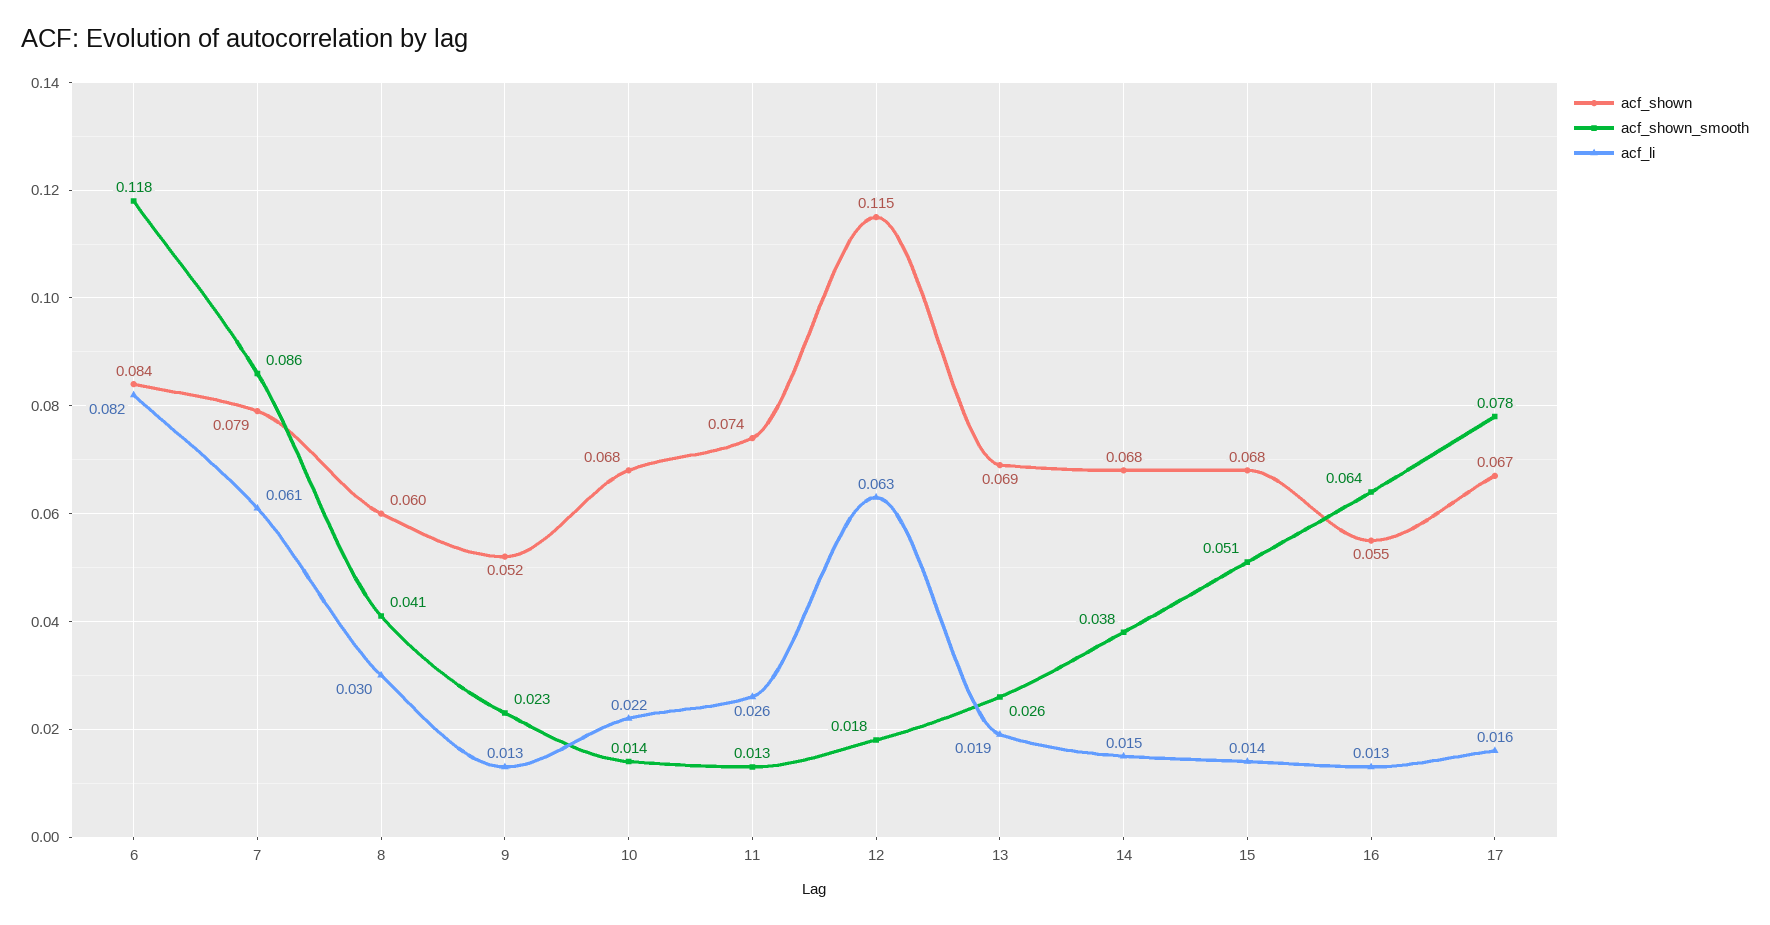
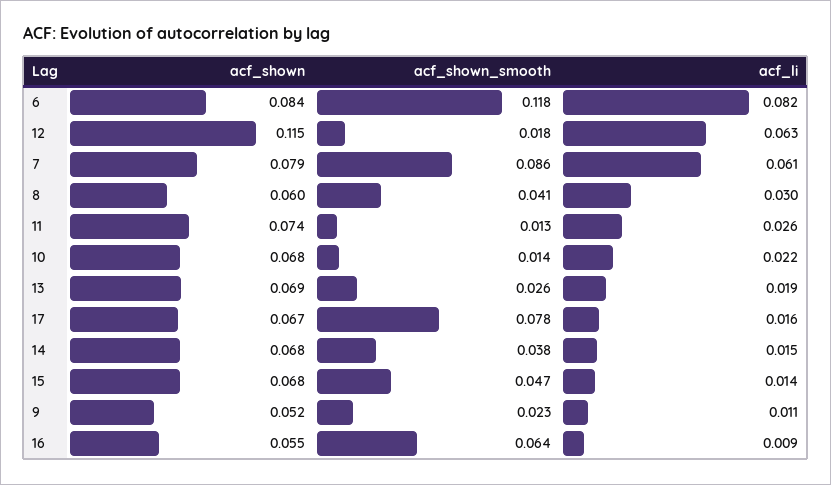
acf_li, 9: 0.013 -> 0.011
acf_shown_smooth, 15: 0.051 -> 0.047
acf_li, 16: 0.013 -> 0.009

